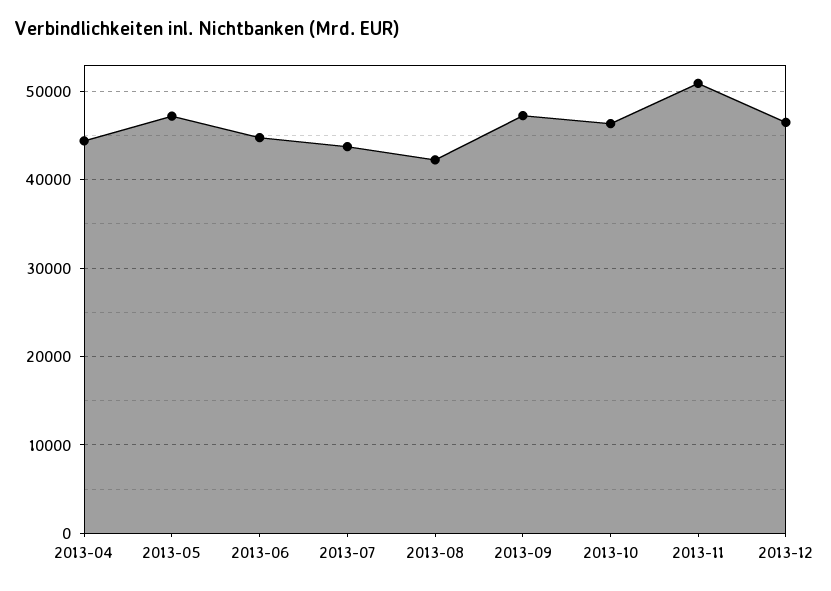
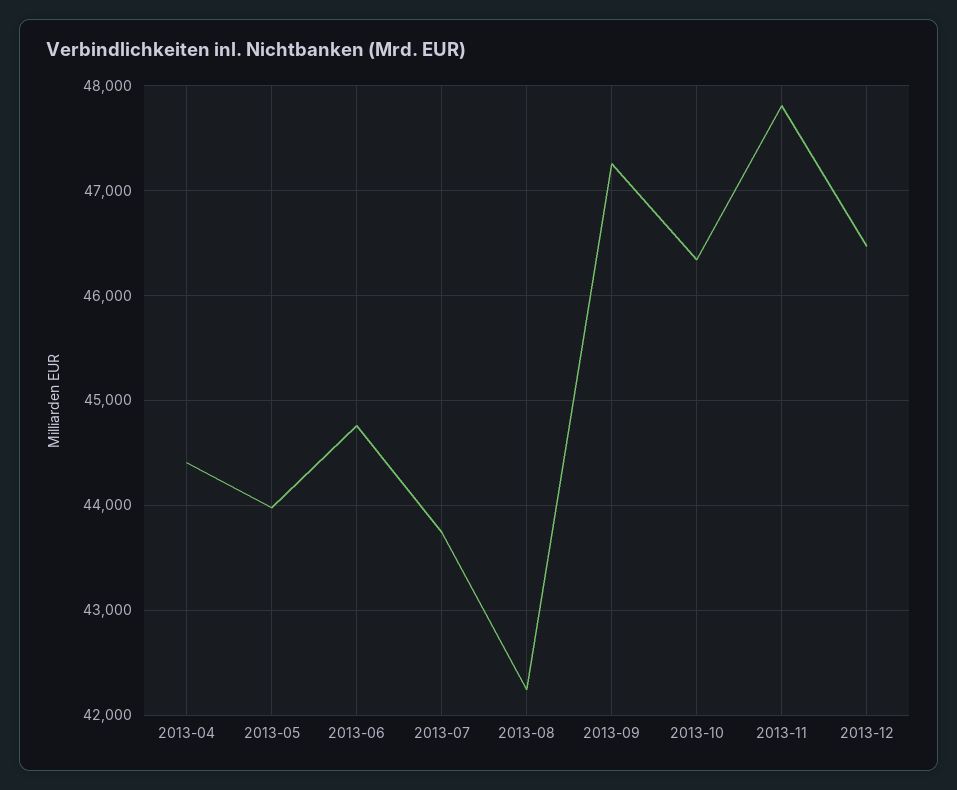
2013-05: 47000 -> 44000
2013-11: 51000 -> 47800

